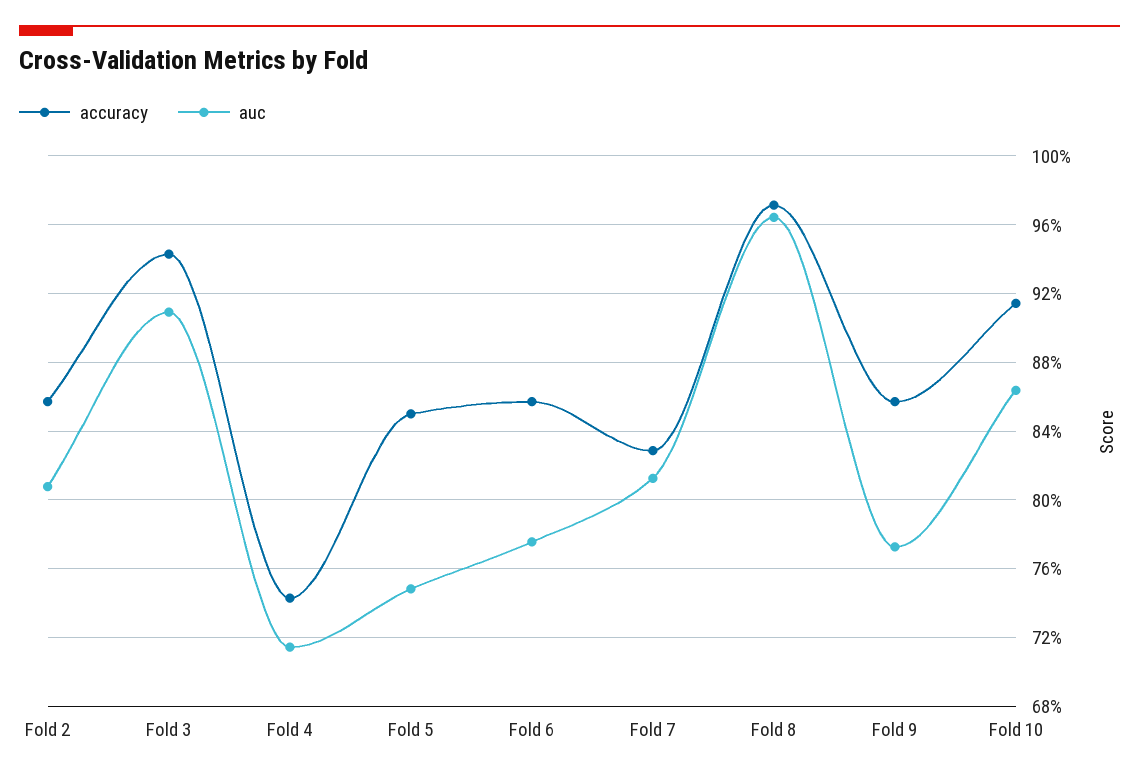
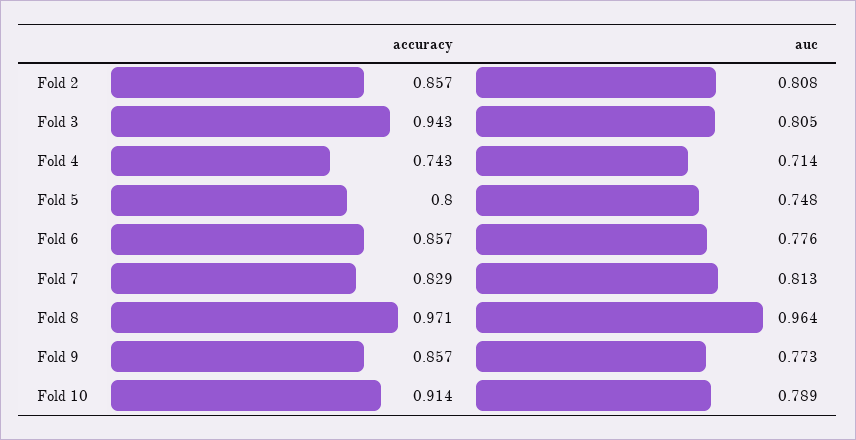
auc, Fold 3: 0.91 -> 0.805
accuracy, Fold 5: 0.85 -> 0.8
auc, Fold 10: 0.865 -> 0.789

